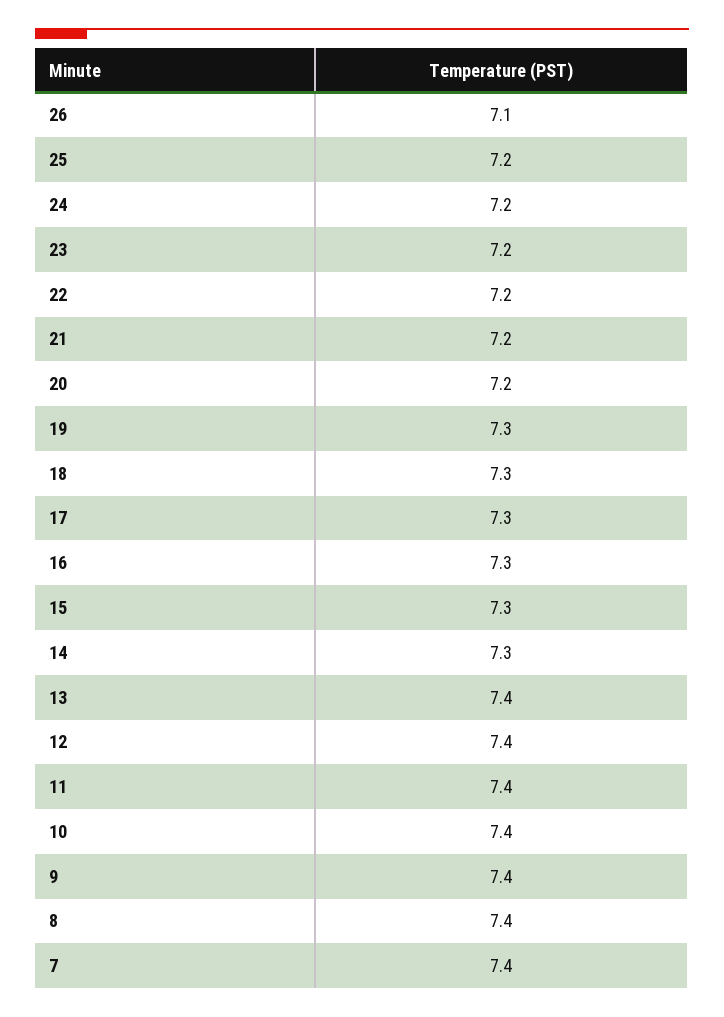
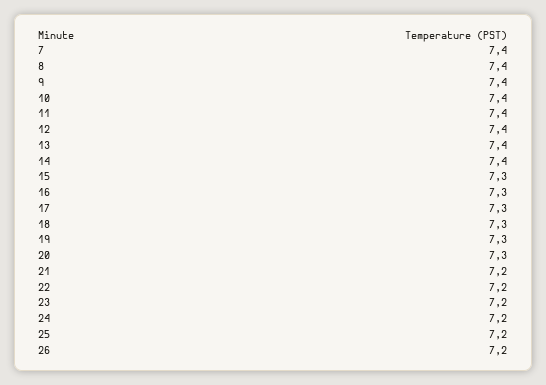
26: 7.1 -> 7.2
20: 7.2 -> 7.3
14: 7.3 -> 7.4

